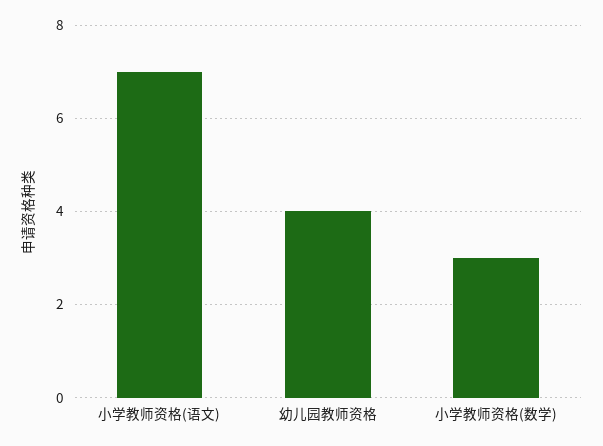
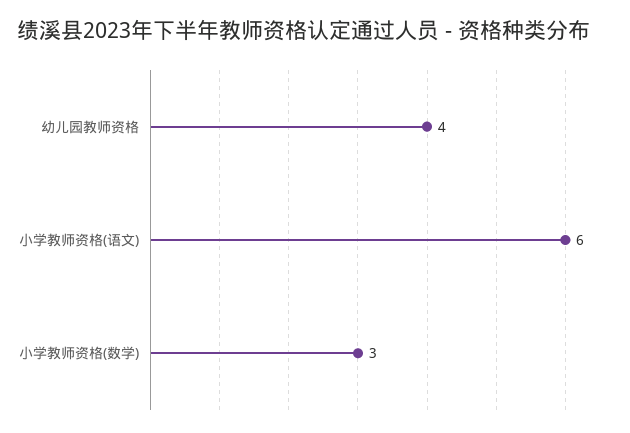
小学教师资格(语文): 7 -> 6

